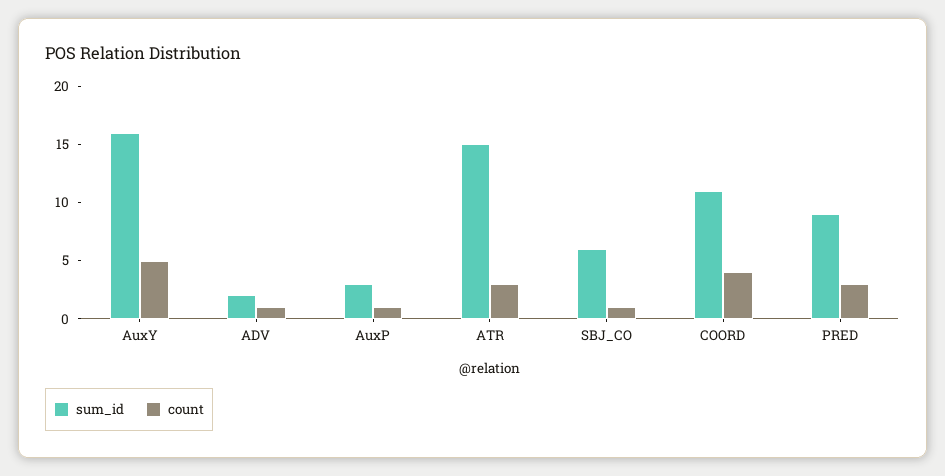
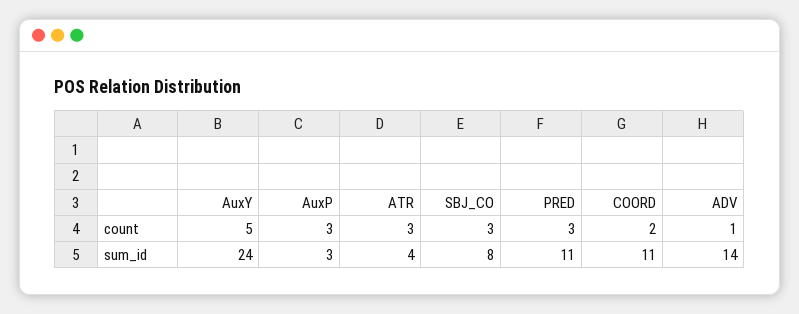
sum_id, AuxY: 16 -> 24
sum_id, ADV: 2 -> 14
count, AuxP: 1 -> 3
sum_id, ATR: 15 -> 4
sum_id, SBJ_CO: 6 -> 8
count, SBJ_CO: 1 -> 3
count, COORD: 4 -> 2
sum_id, PRED: 9 -> 11

